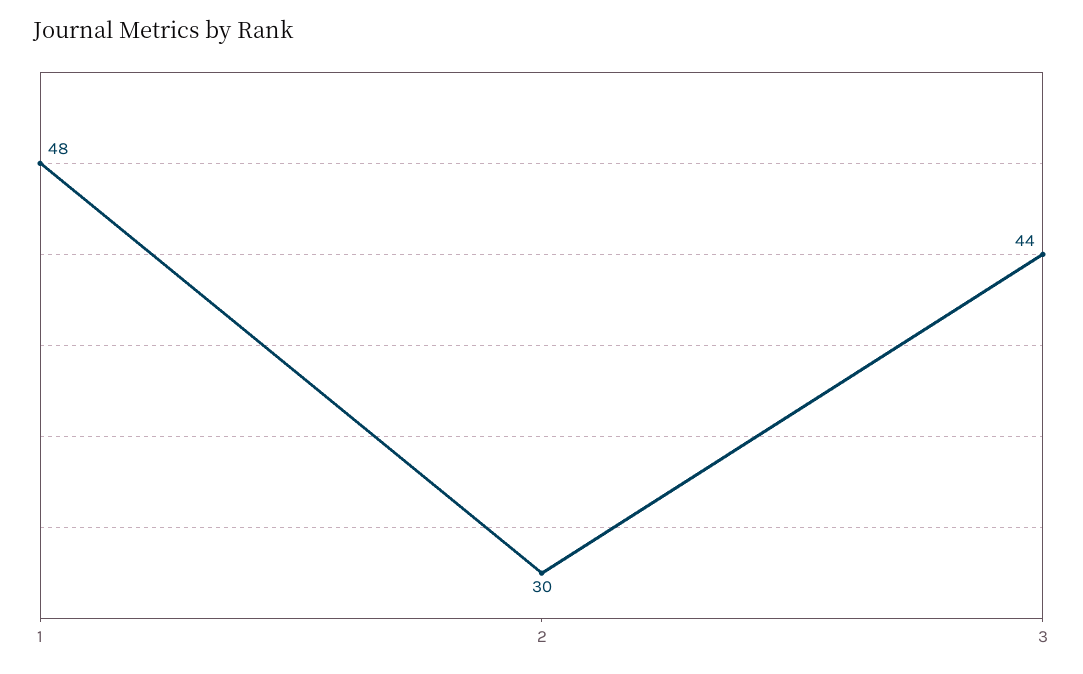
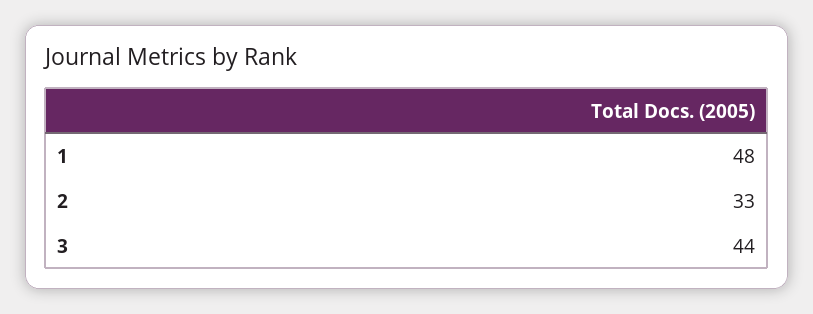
2: 30 -> 33

